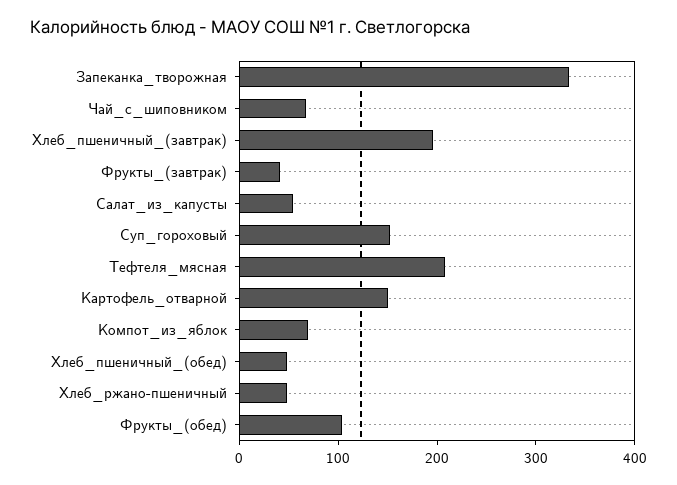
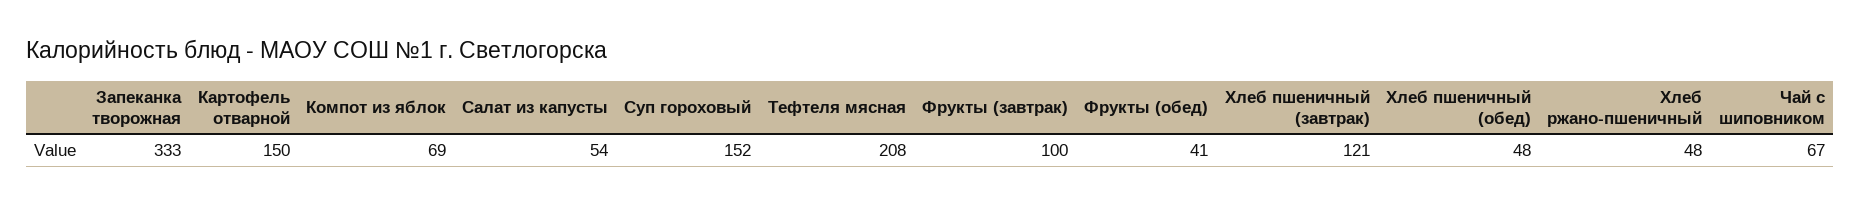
Хлеб_пшеничный_(завтрак): 200 -> 121
Фрукты_(завтрак): 40 -> 100
Фрукты_(обед): 100 -> 41

